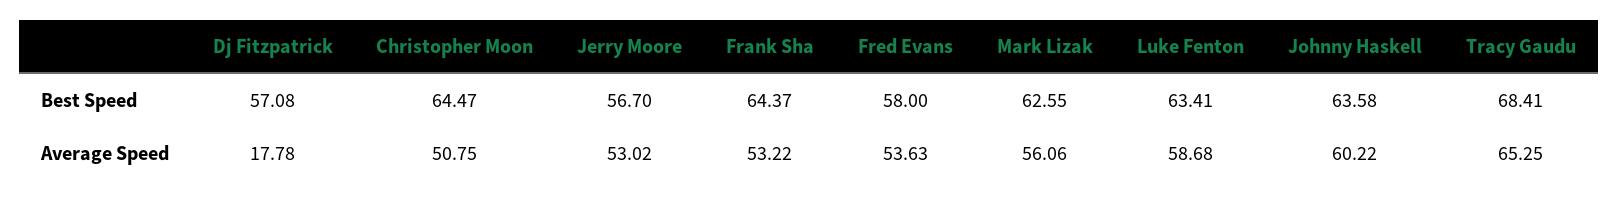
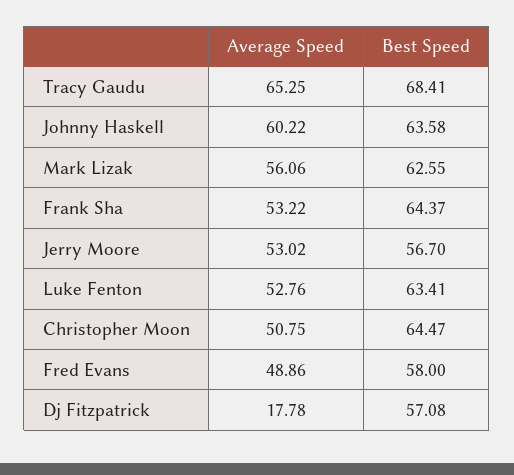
Fred Evans, Average Speed: 53.63 -> 48.86
Luke Fenton, Average Speed: 58.68 -> 52.76

